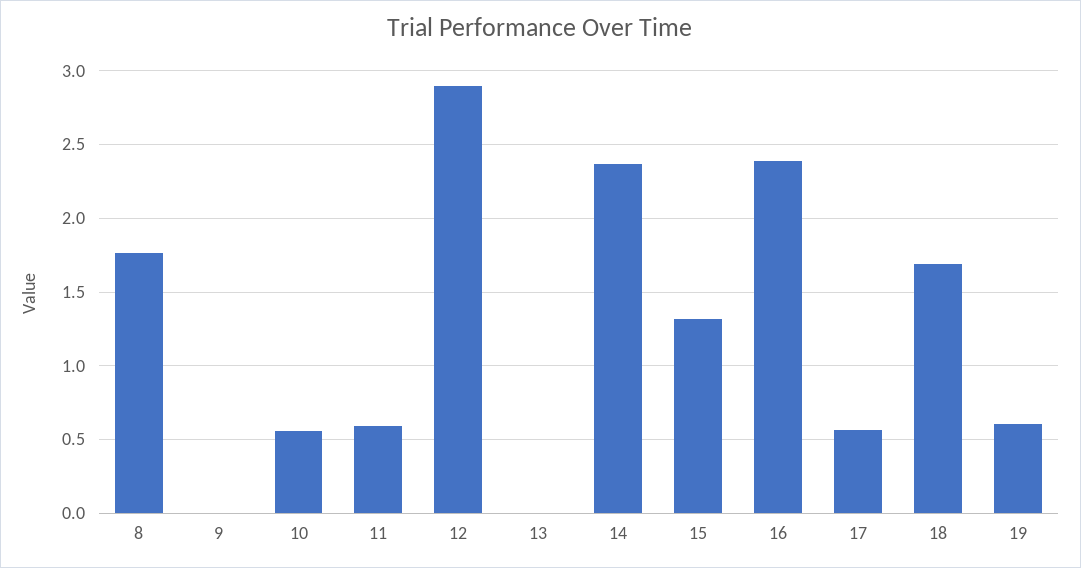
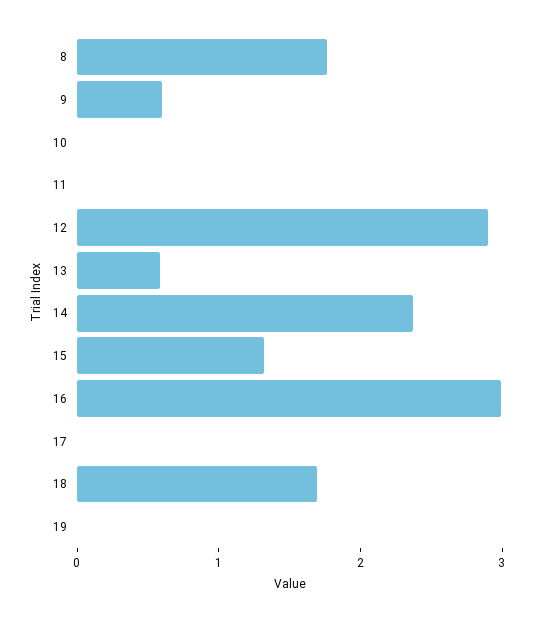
9: 0 -> 0.6
10: 0.55 -> 0
11: 0.6 -> 0
13: 0 -> 0.6
16: 2.4 -> 3
17: 0.55 -> 0
19: 0.6 -> 0

